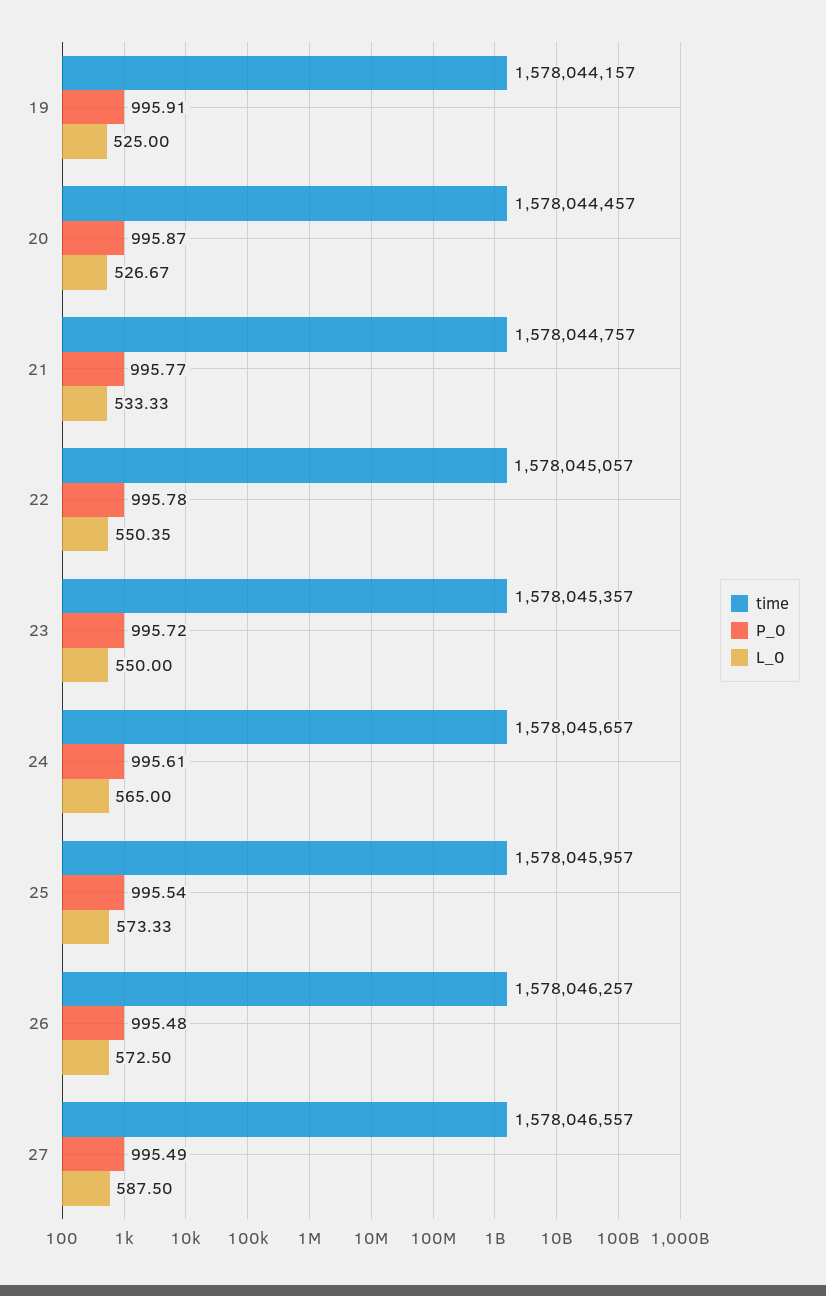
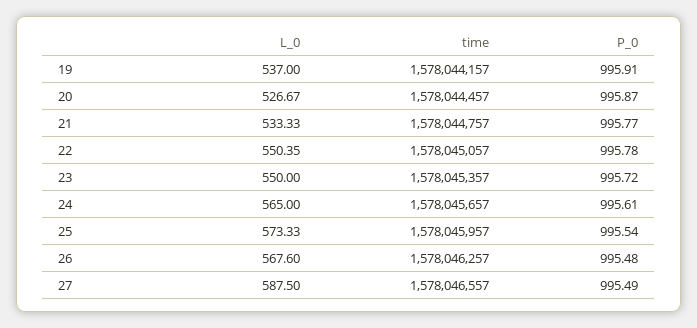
L_0, 19: 525 -> 537
L_0, 26: 572.5 -> 567.6

